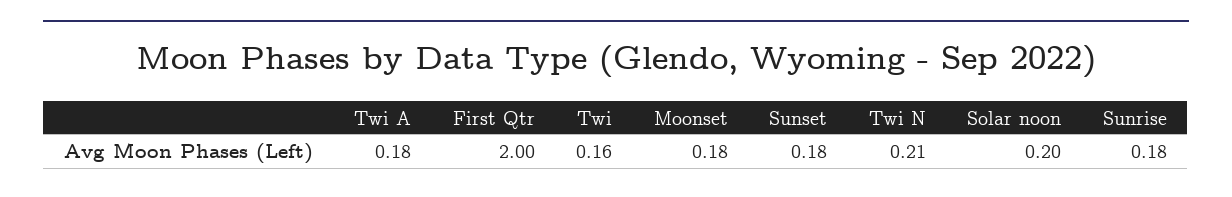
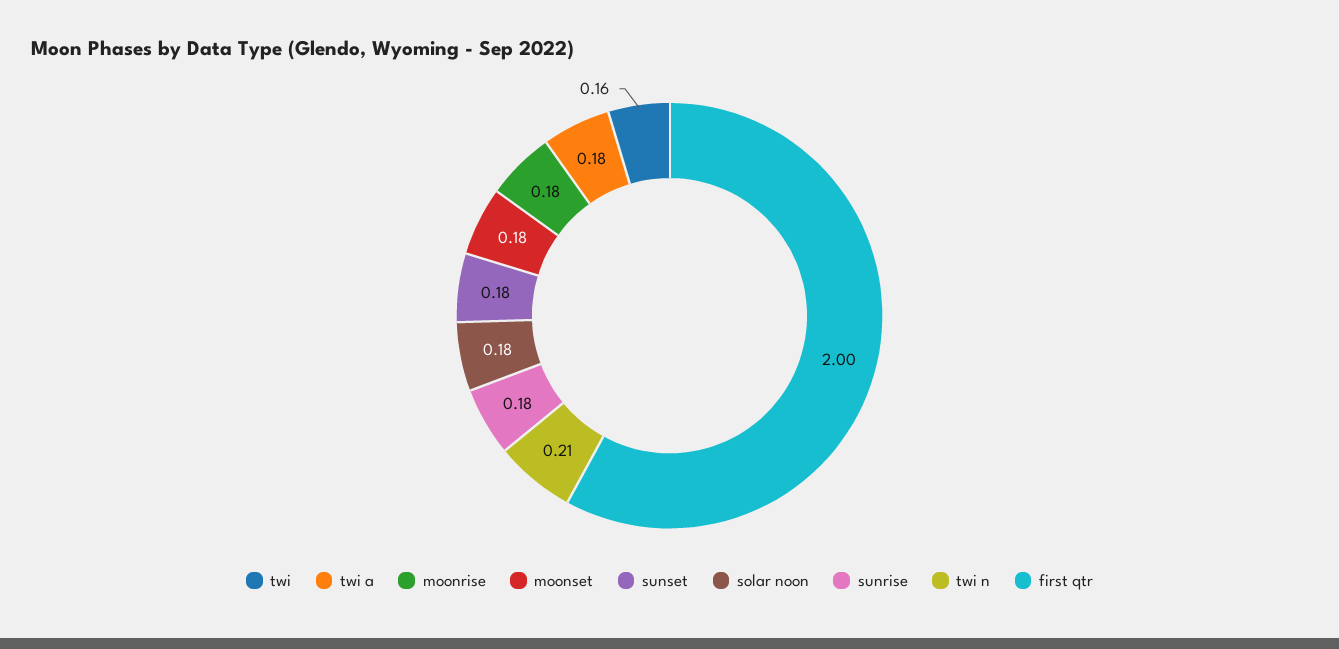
Solar noon: 0.2 -> 0.18
moonrise: none -> 0.18

